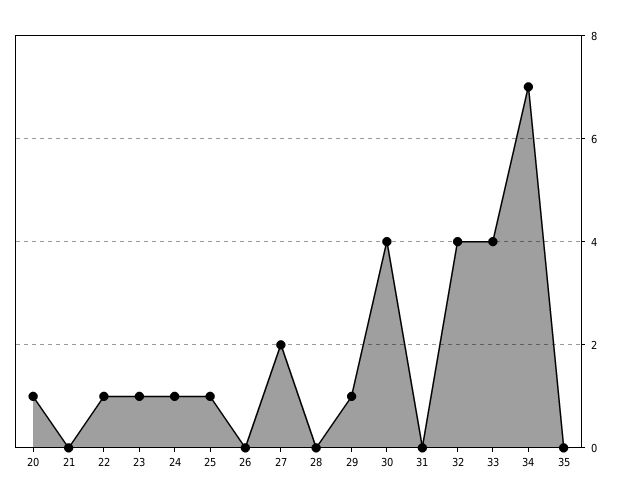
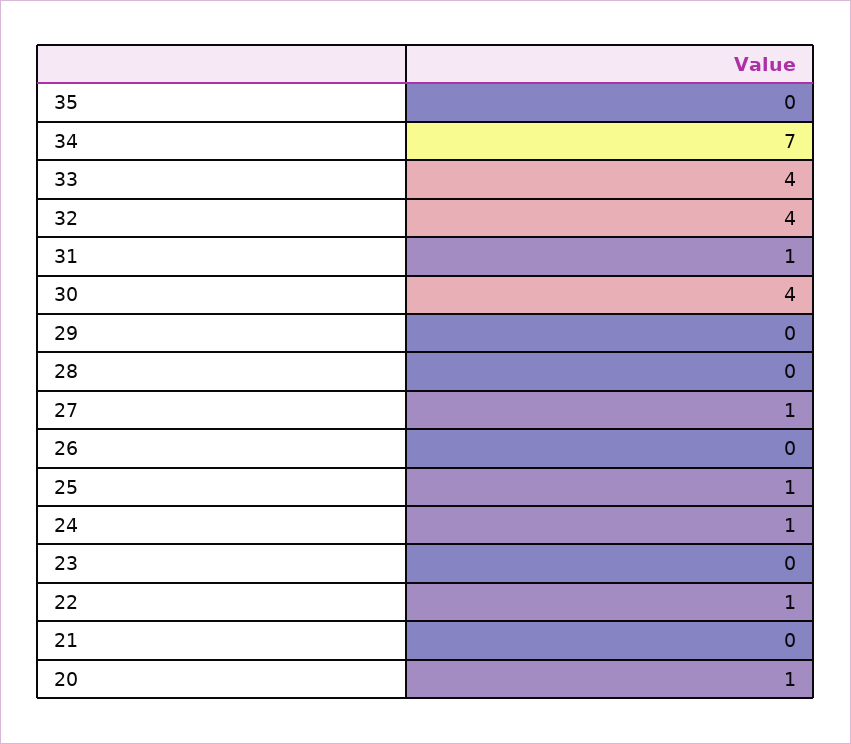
23: 1 -> 0
27: 2 -> 1
29: 1 -> 0
31: 0 -> 1

